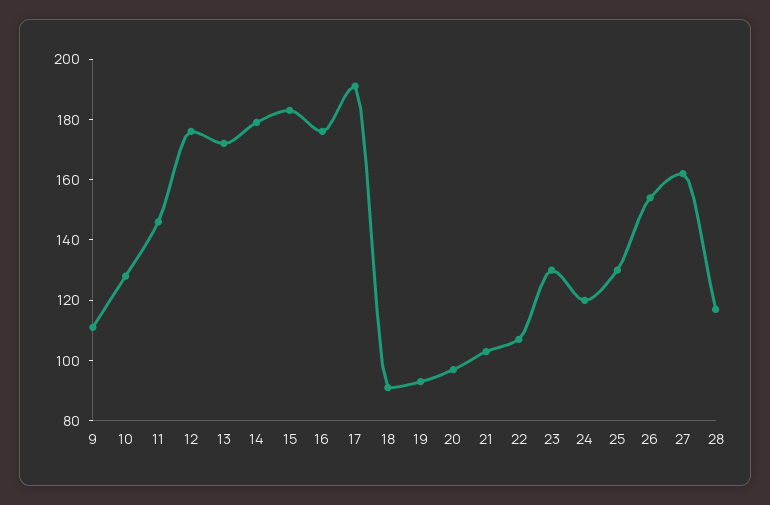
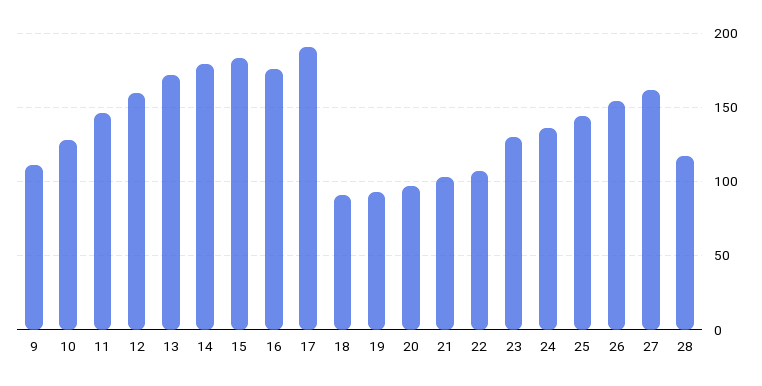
12: 175 -> 160
24: 120 -> 135
25: 130 -> 145

